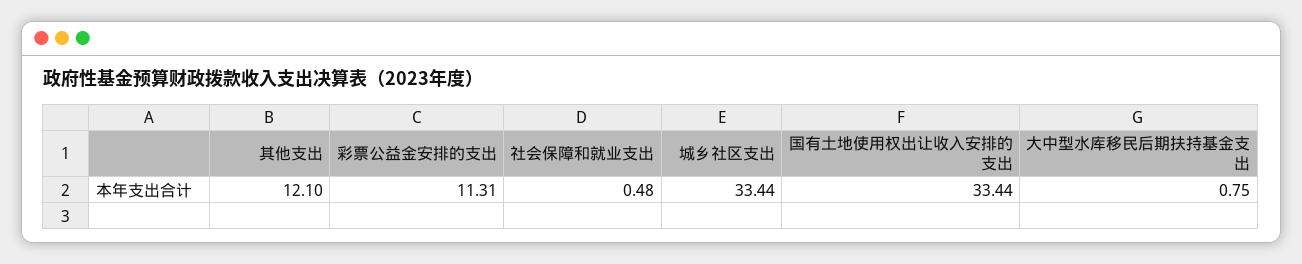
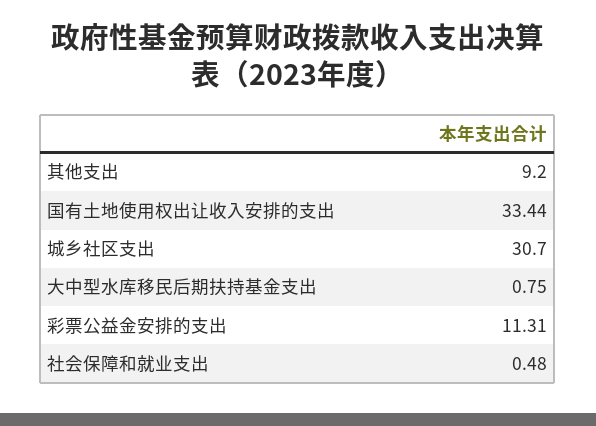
其他支出: 12.1 -> 9.2
城乡社区支出: 33.44 -> 30.7

